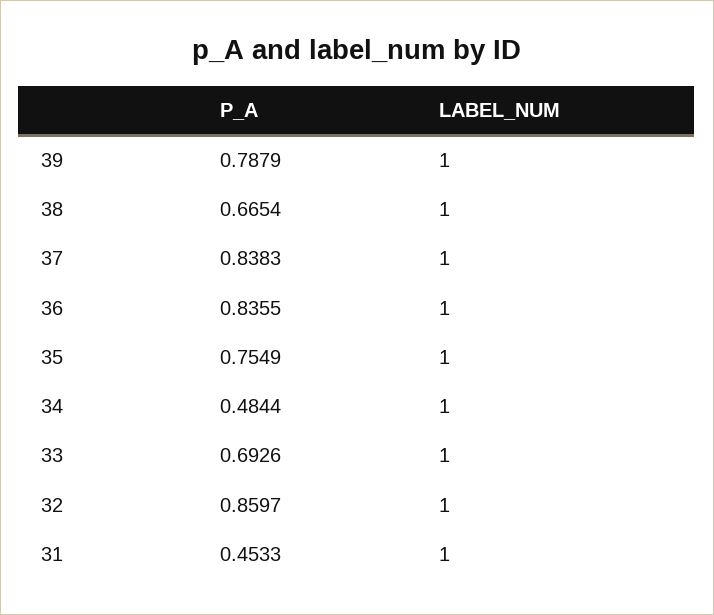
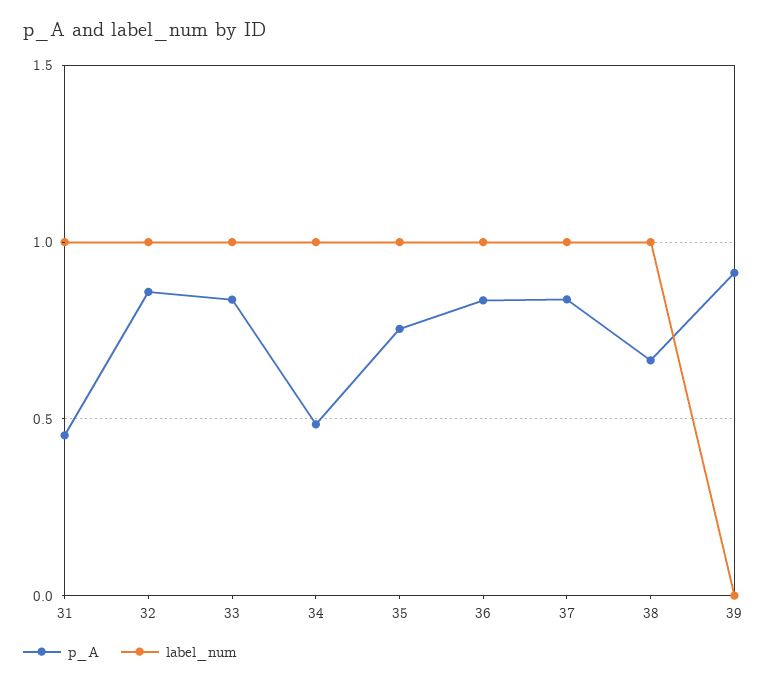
P_A, 39: 0.7879 -> 0.9
LABEL_NUM, 39: 1 -> 0
P_A, 33: 0.6926 -> 0.85

